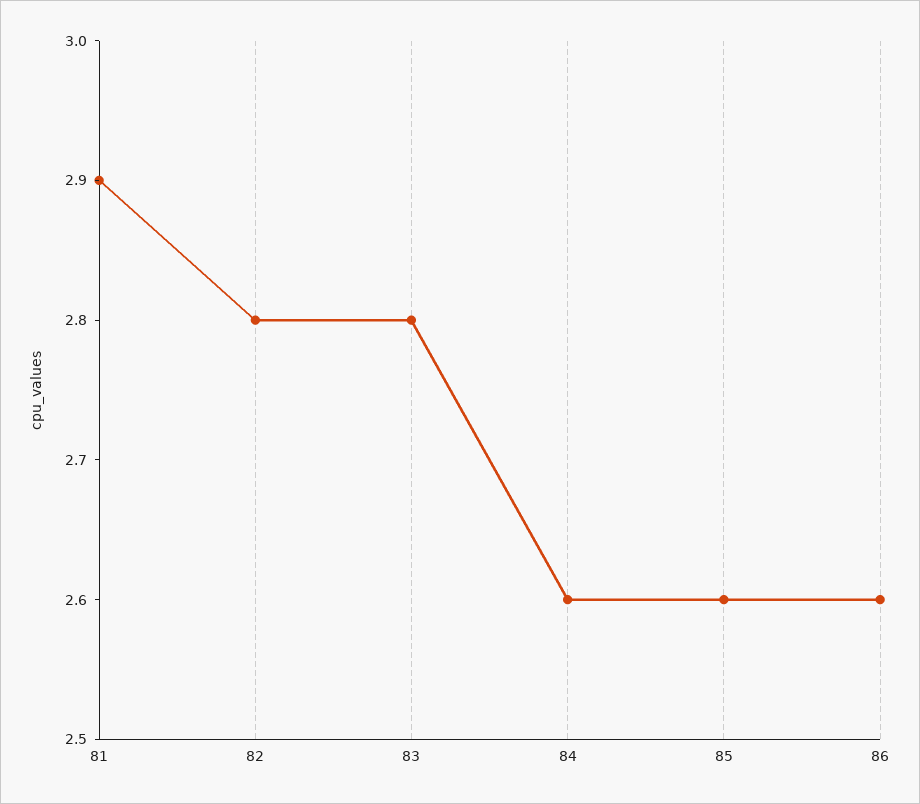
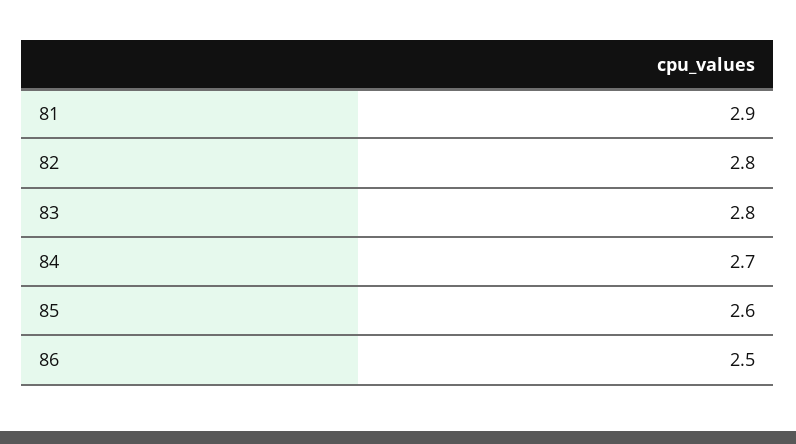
84: 2.6 -> 2.7
86: 2.6 -> 2.5

